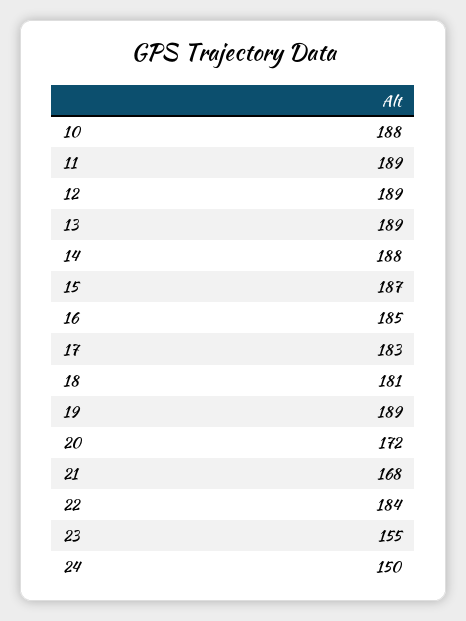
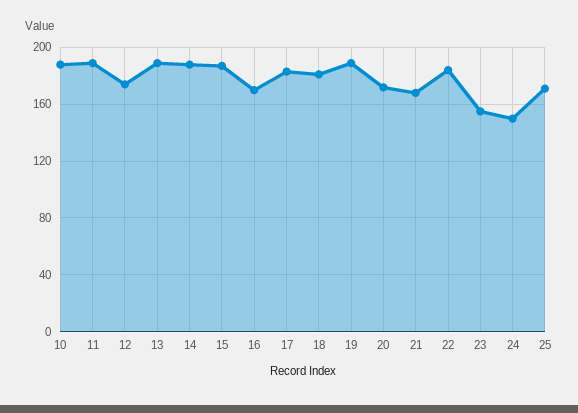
12: 189 -> 175
16: 185 -> 170
25: none -> 170

